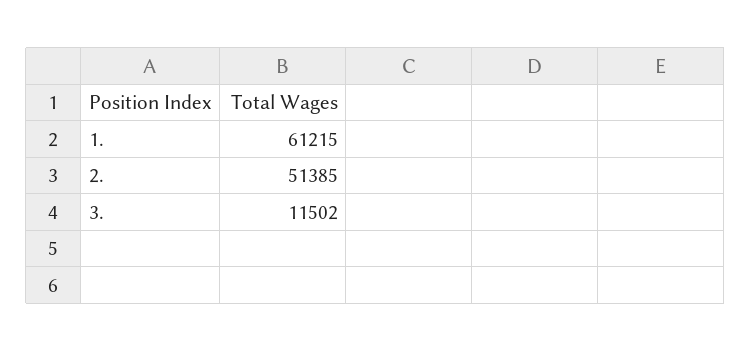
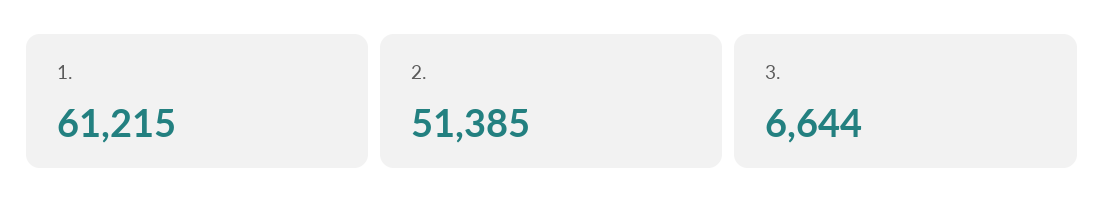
3.: 11502 -> 6644

